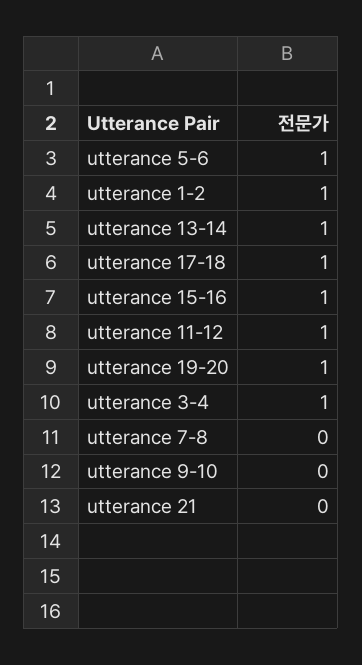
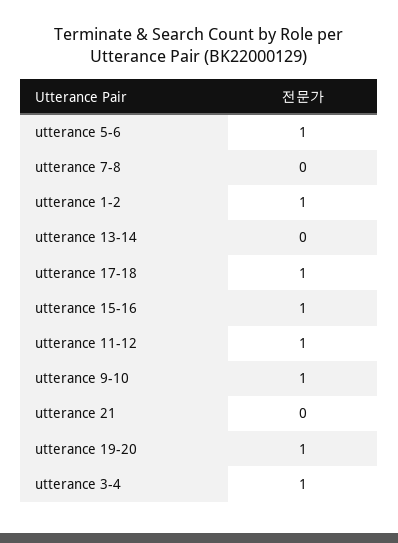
utterance 13-14: 1 -> 0
utterance 9-10: 0 -> 1

